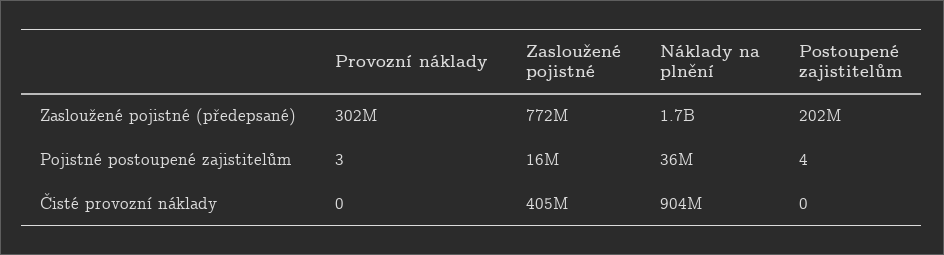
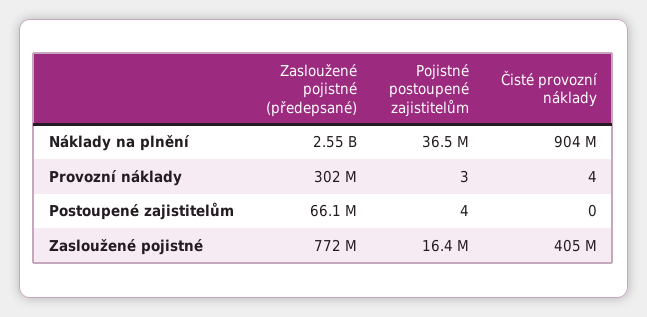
Náklady na plnění, Zasloužené pojistné (předepsané): 1700000000 -> 2550000000
Postoupené zajistitelům, Zasloužené pojistné (předepsané): 202000000 -> 66100000
Provozní náklady, Čisté provozní náklady: 0 -> 4

